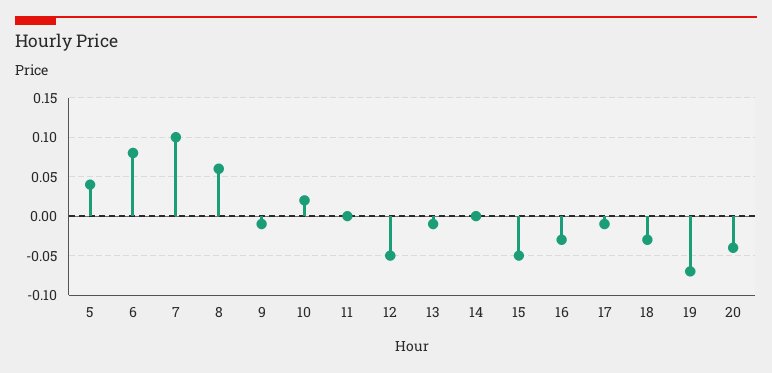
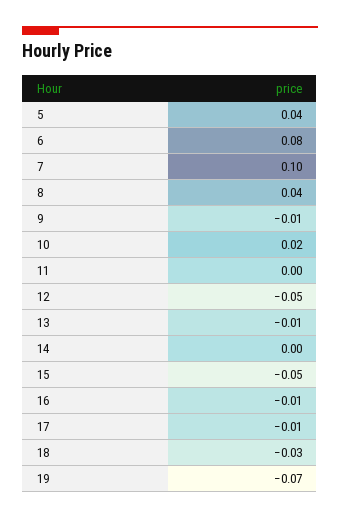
8: 0.06 -> 0.04
16: -0.03 -> -0.01
20: -0.04 -> none

